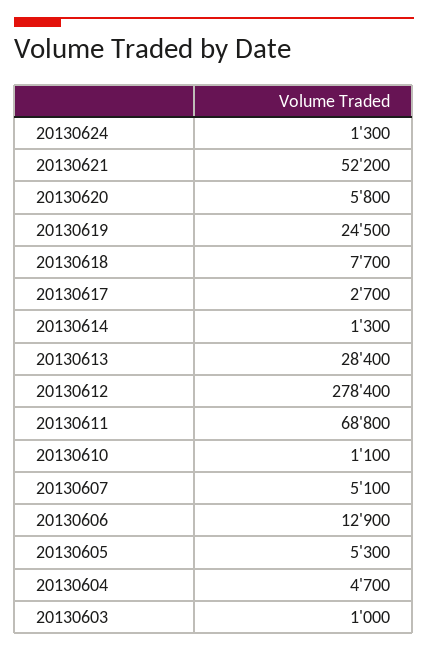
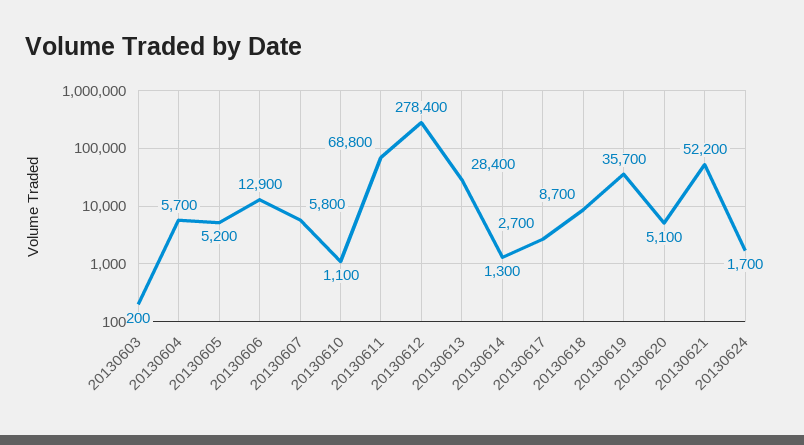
20130624: 1300 -> 1700
20130620: 5800 -> 5100
20130619: 24500 -> 35700
20130618: 7700 -> 8700
20130607: 5100 -> 5800
20130605: 5300 -> 5200
20130604: 4700 -> 5700
20130603: 1000 -> 200

